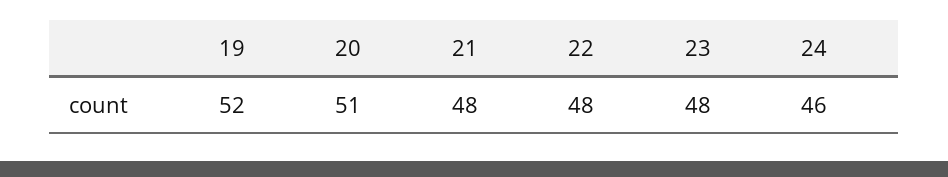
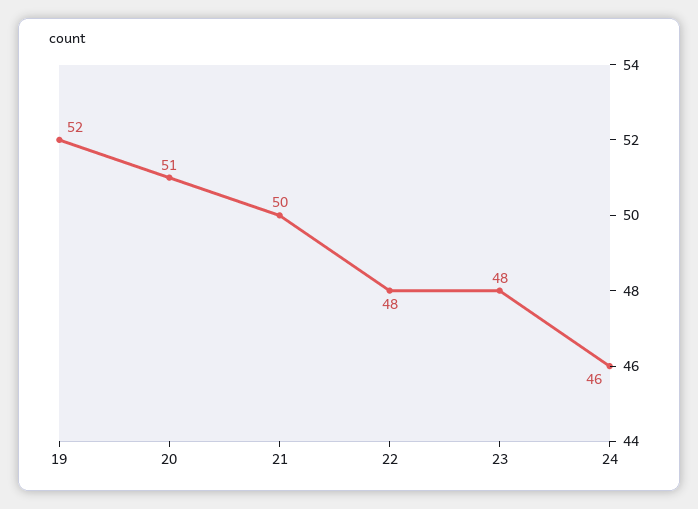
21: 48 -> 50

